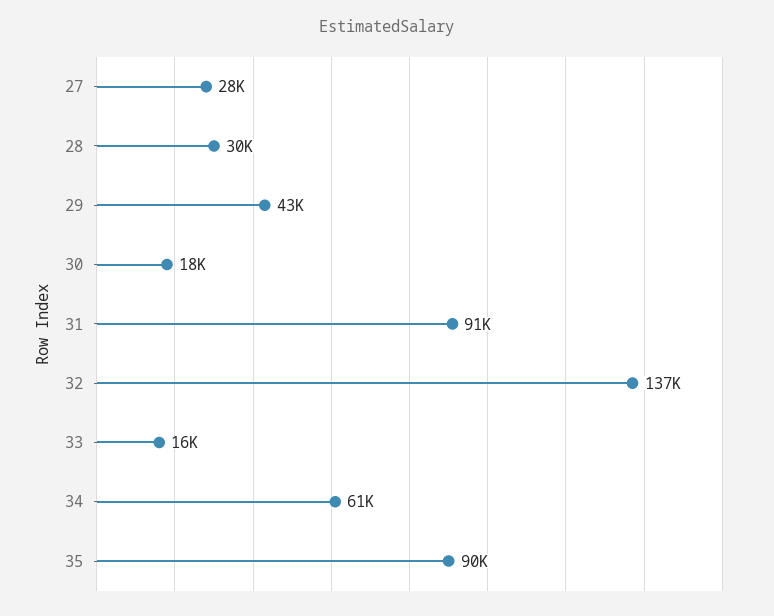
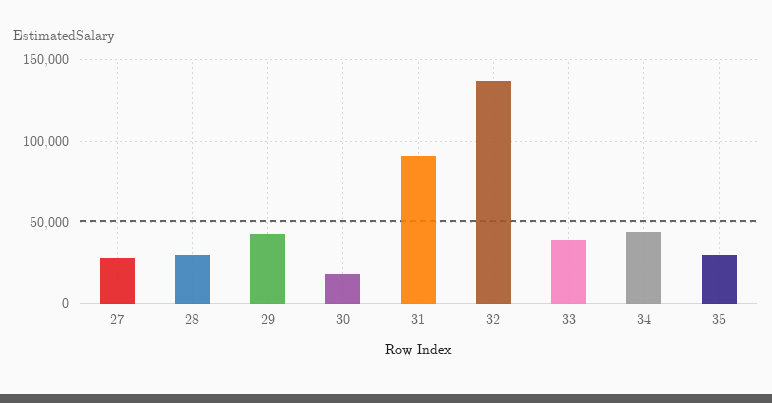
33: 16000 -> 40000
34: 61000 -> 45000
35: 90000 -> 30000

